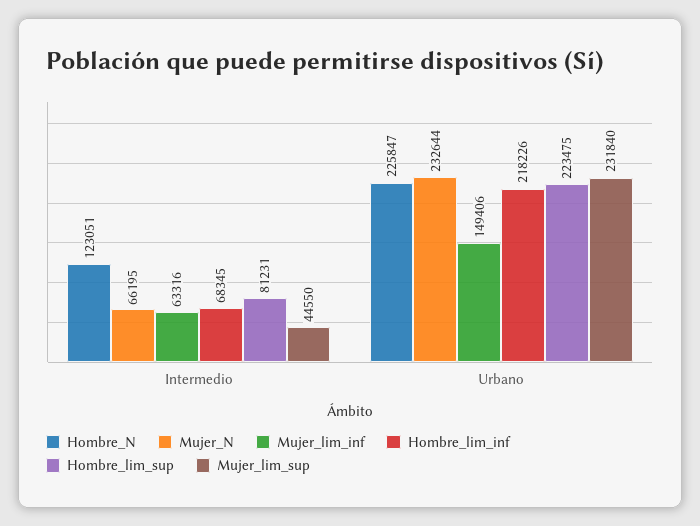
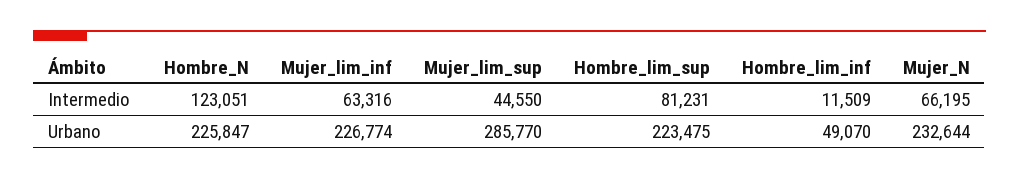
Hombre_lim_inf, Intermedio: 68345 -> 11509
Mujer_lim_inf, Urbano: 149406 -> 226774
Hombre_lim_inf, Urbano: 218226 -> 49070
Mujer_lim_sup, Urbano: 231840 -> 285770

